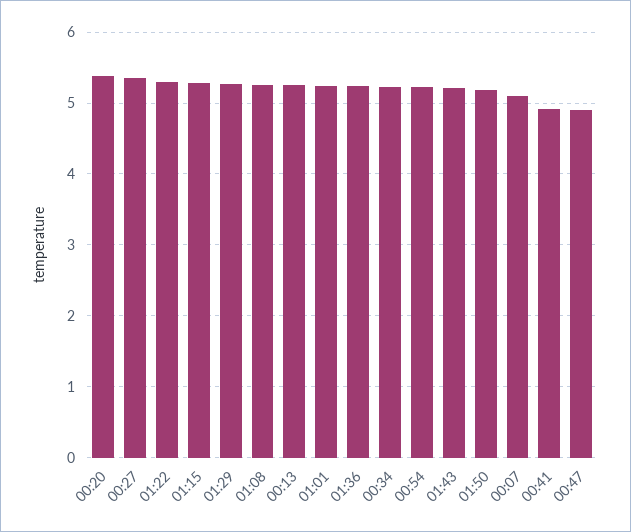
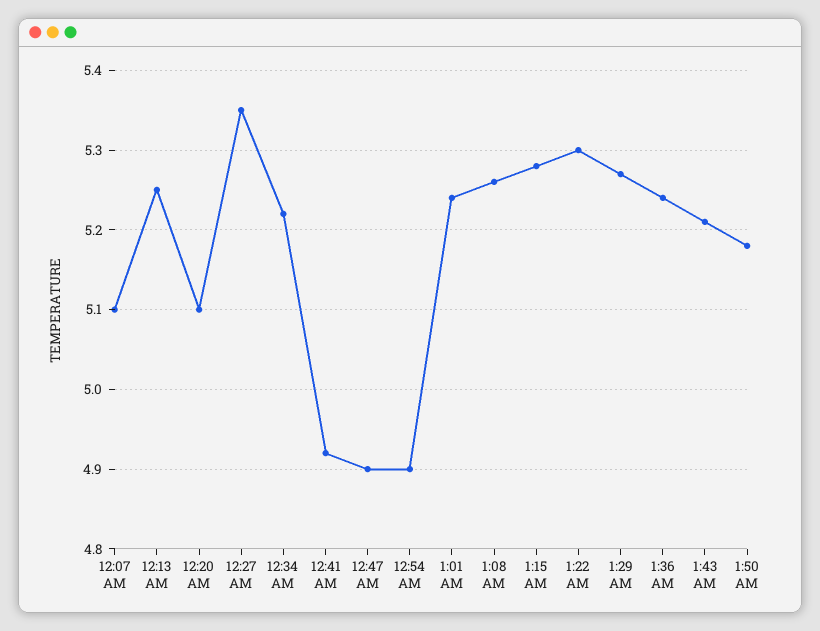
00:20: 5.4 -> 5.1
00:54: 5.2 -> 4.9

